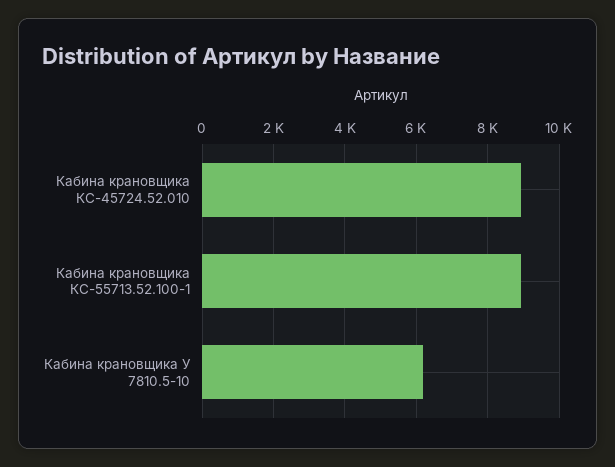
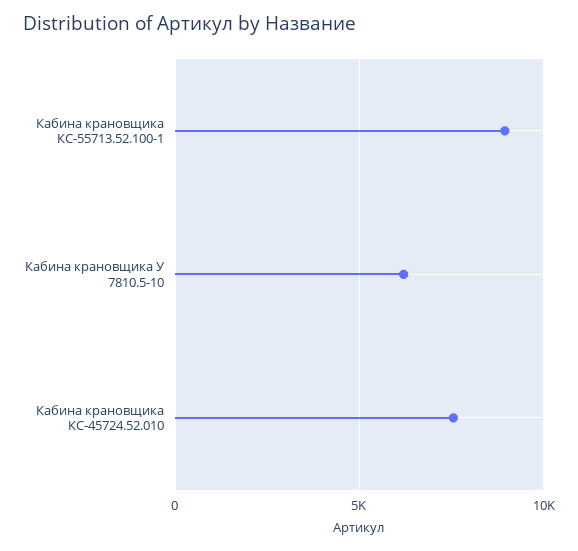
Кабина крановщика КС-45724.52.010: 9000 -> 7500

